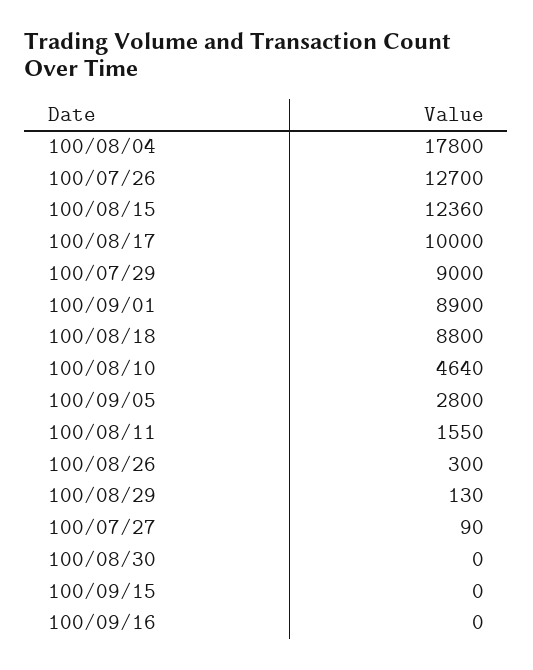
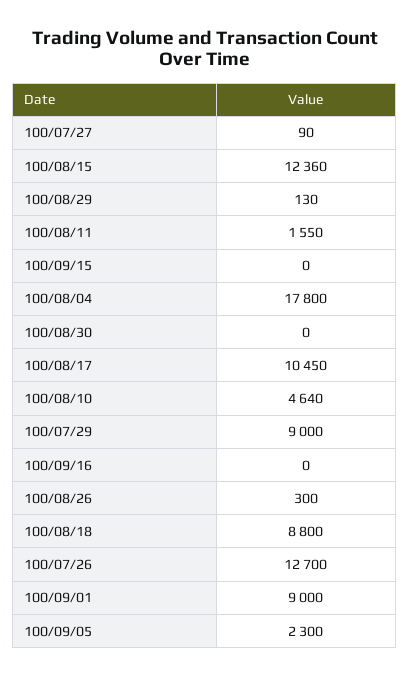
100/08/17: 10000 -> 10450
100/09/01: 8900 -> 9000
100/09/05: 2800 -> 2300

